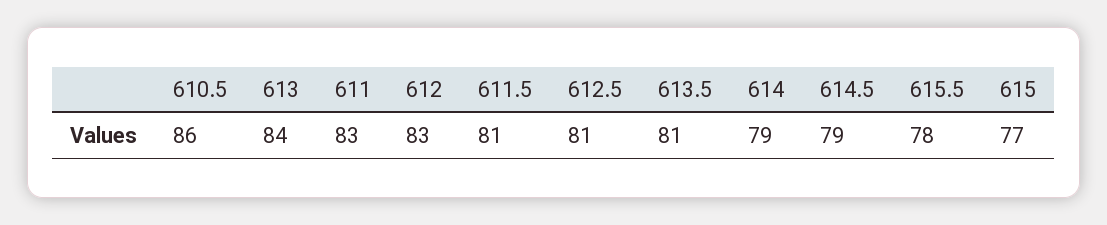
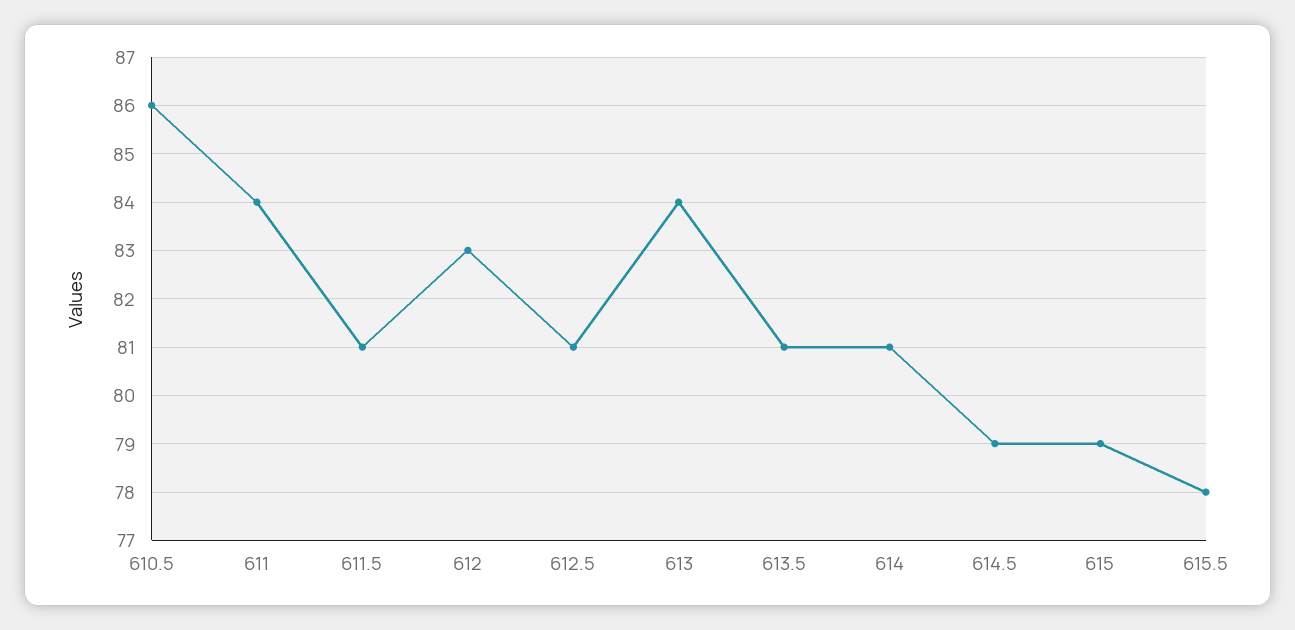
611: 83 -> 84
614: 79 -> 81
615: 77 -> 79

